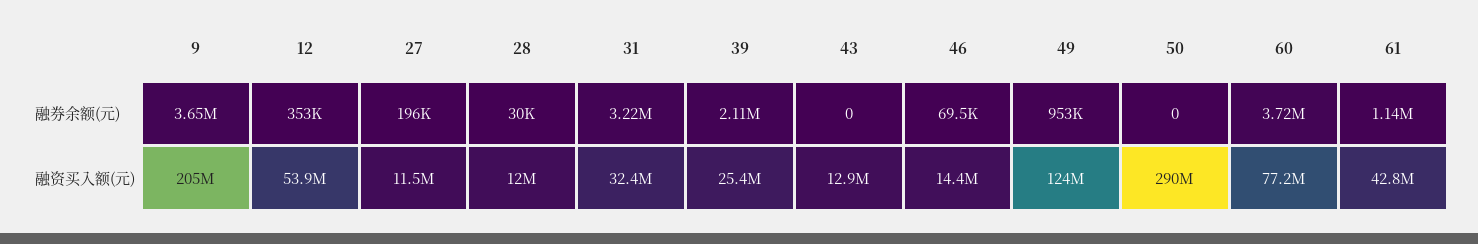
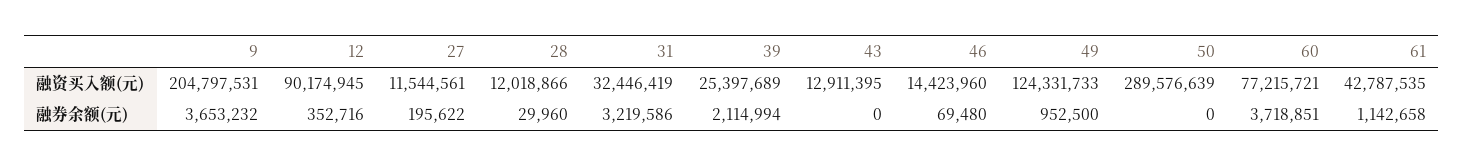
12, 融资买入额(元): 53900000 -> 90174945

